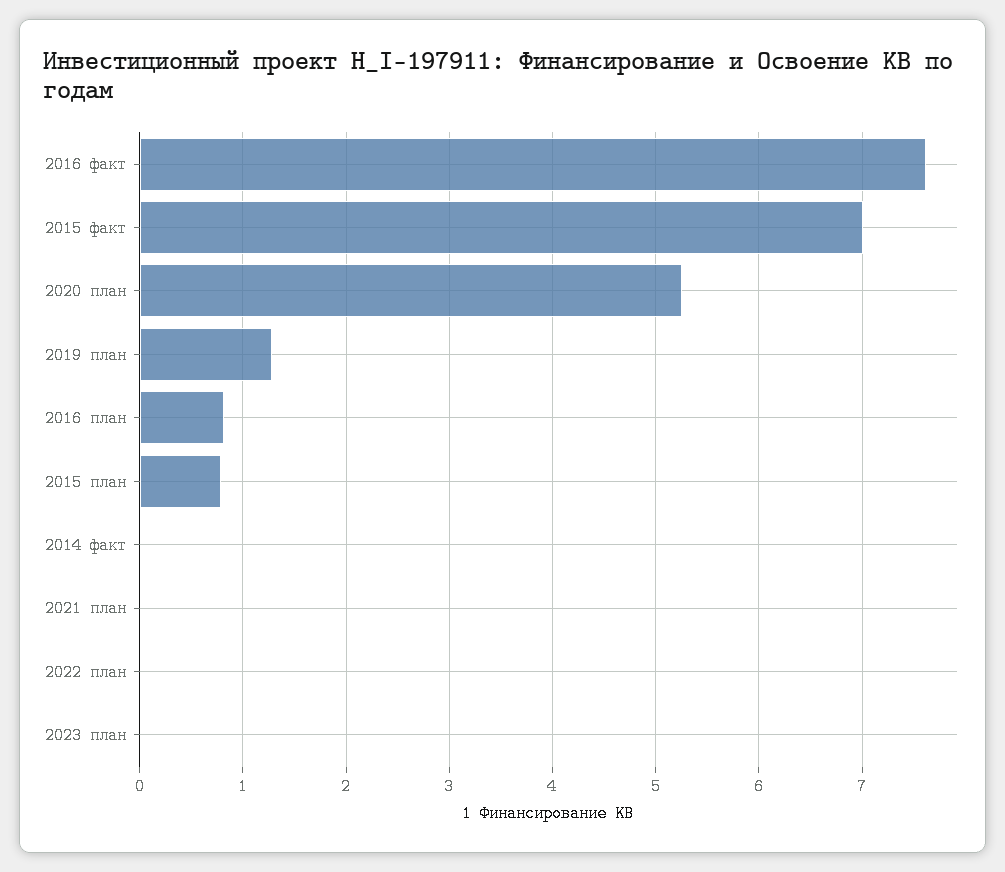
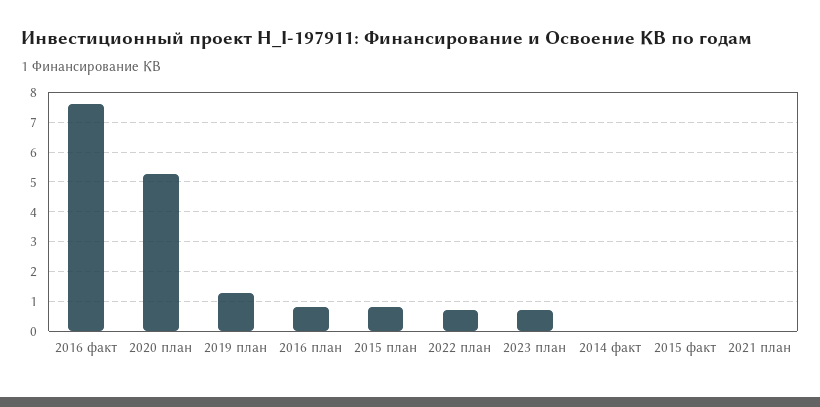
2015 факт: 7 -> 0
2022 план: 0 -> 0.75
2023 план: 0 -> 0.75

